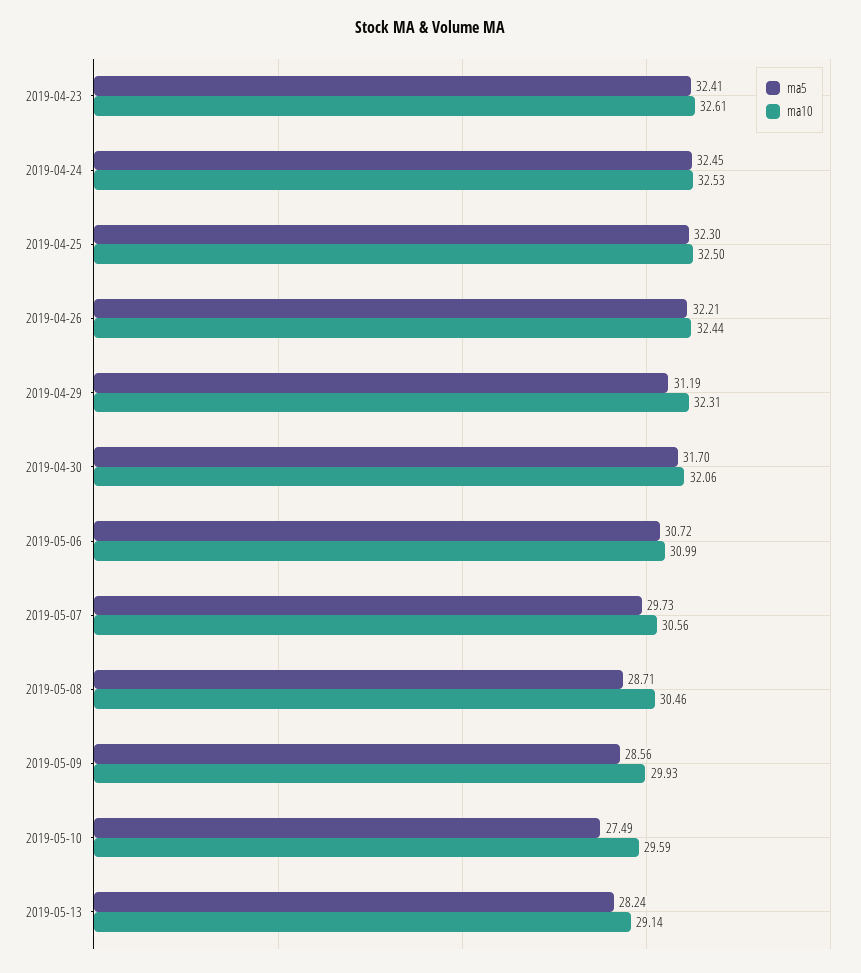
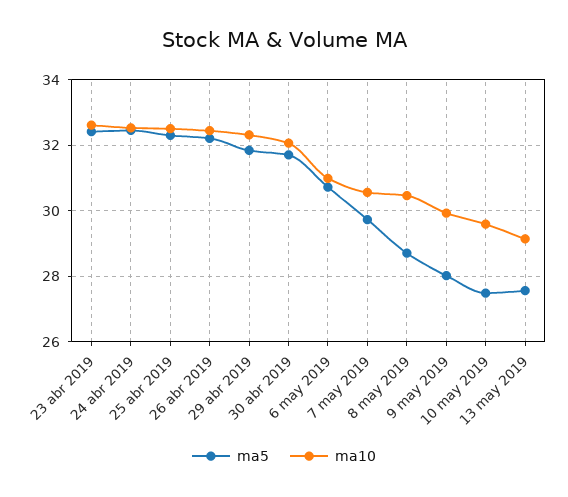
ma5, 2019-04-29: 31.19 -> 31.8
ma5, 2019-05-09: 28.56 -> 28
ma5, 2019-05-13: 28.24 -> 27.6

